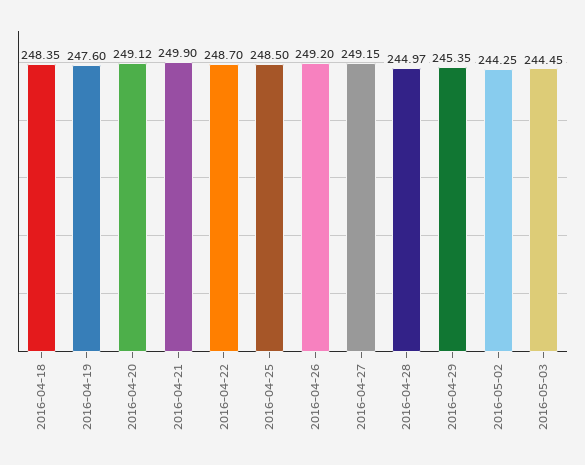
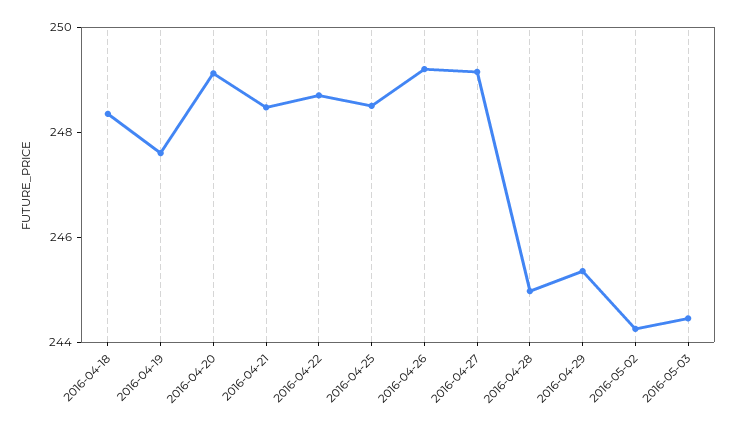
2016-04-21: 249.9 -> 248.5

